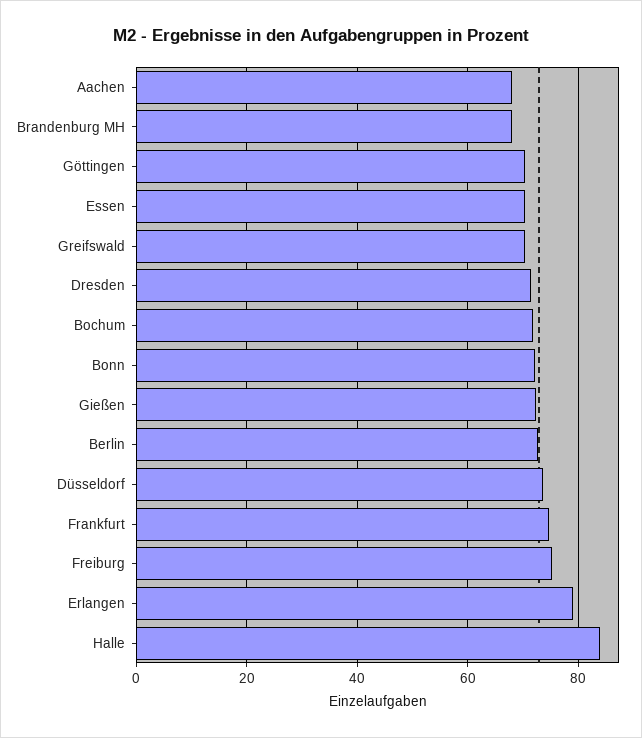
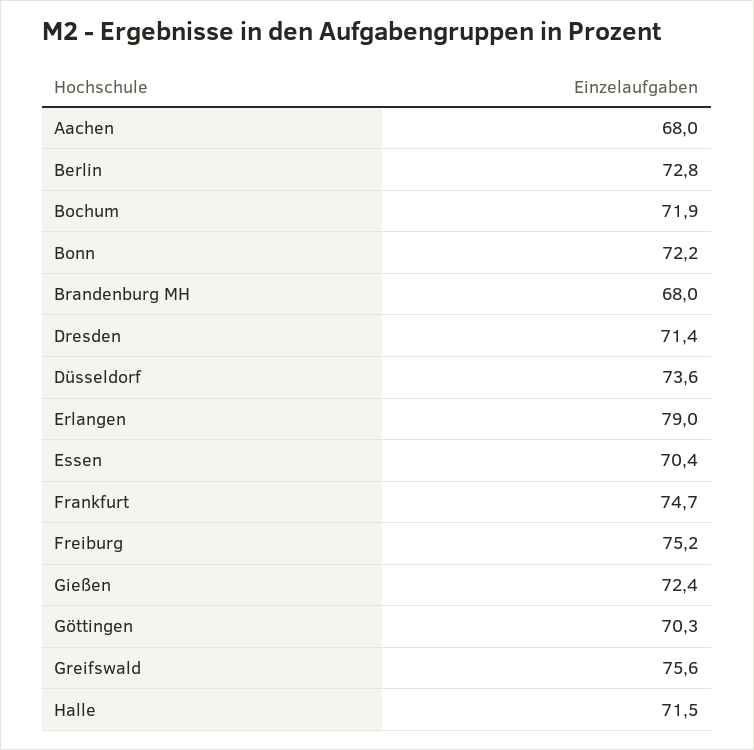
Greifswald: 70 -> 75.6
Halle: 84 -> 71.5

